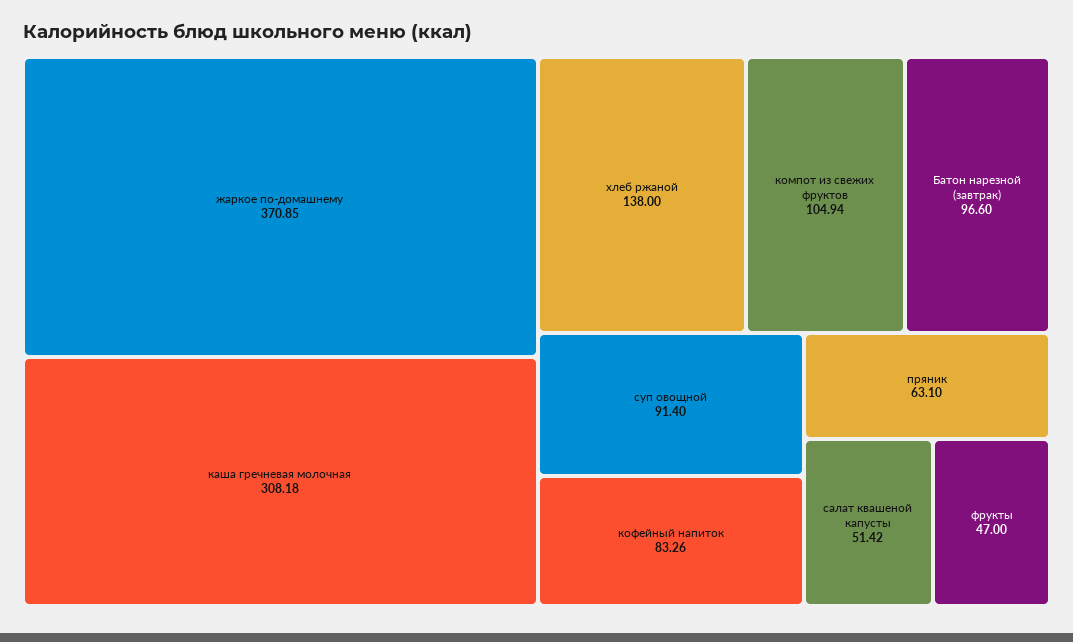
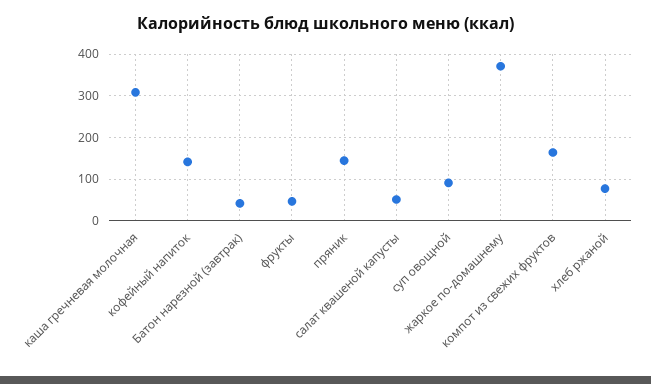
хлеб ржаной: 138 -> 80
компот из свежих фруктов: 104.94 -> 160
Батон нарезной (завтрак): 96.6 -> 40
кофейный напиток: 83.26 -> 140
пряник: 63.1 -> 140

